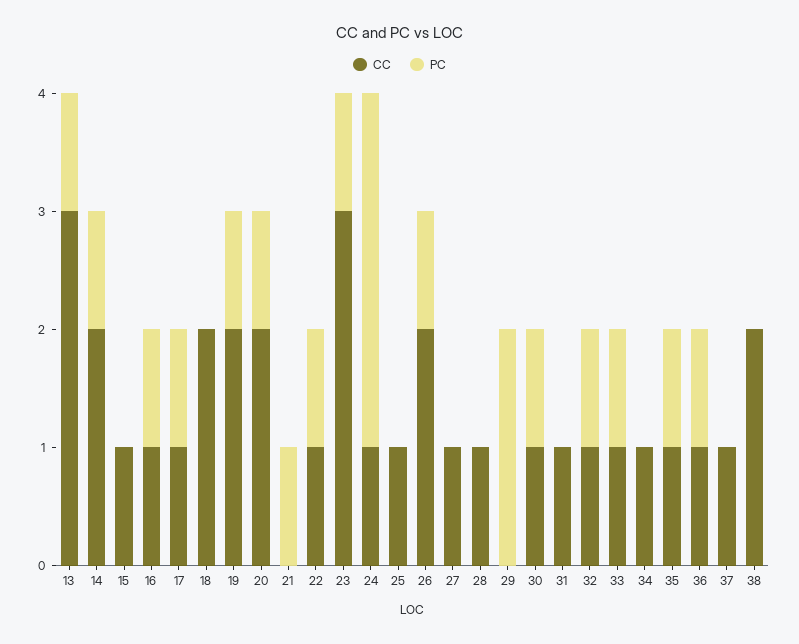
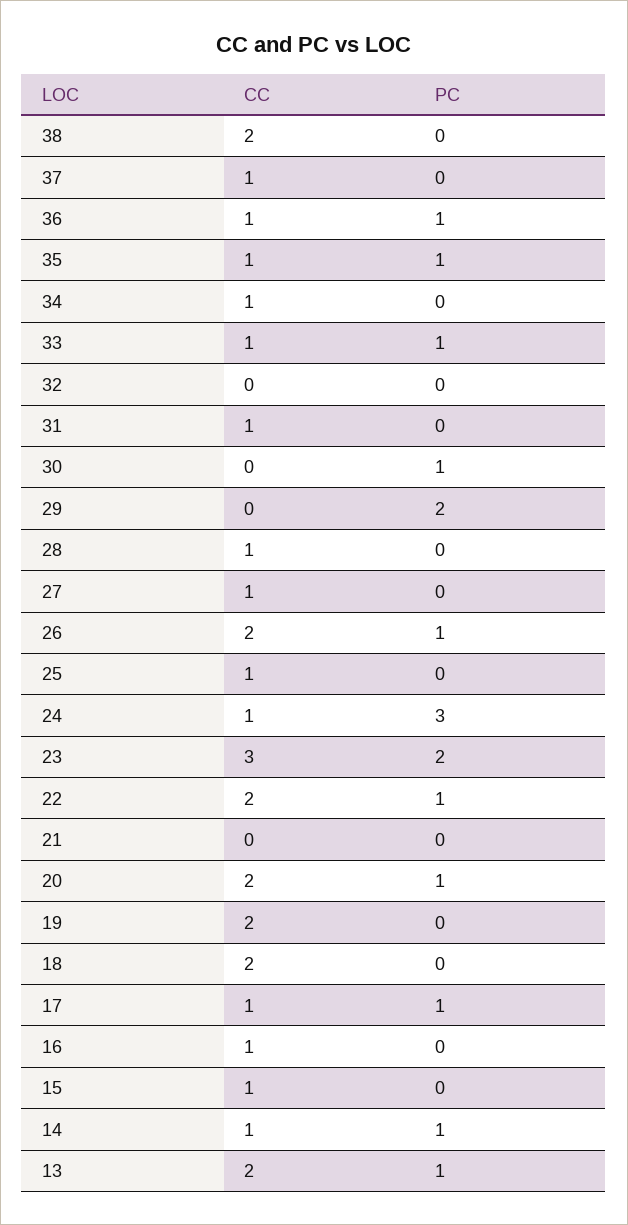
CC, 13: 3 -> 2
CC, 14: 2 -> 1
PC, 16: 1 -> 0
PC, 19: 1 -> 0
PC, 21: 1 -> 0
CC, 22: 1 -> 2
PC, 23: 1 -> 2
CC, 30: 1 -> 0
CC, 32: 1 -> 0
PC, 32: 1 -> 0

